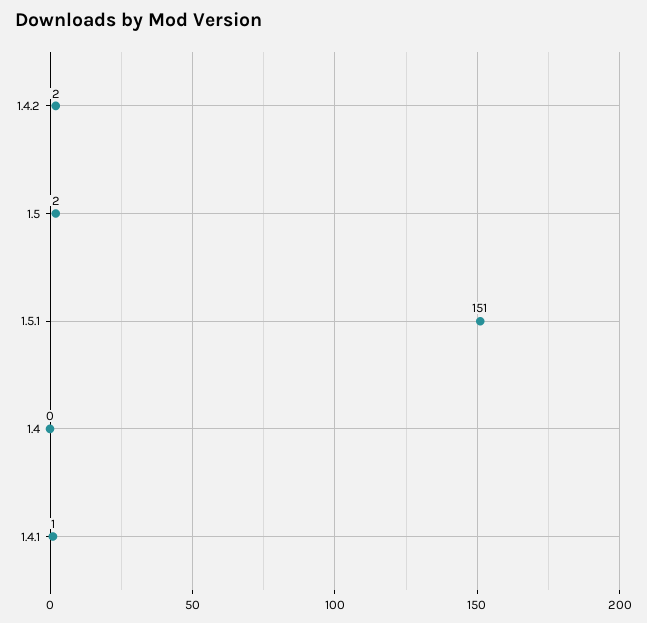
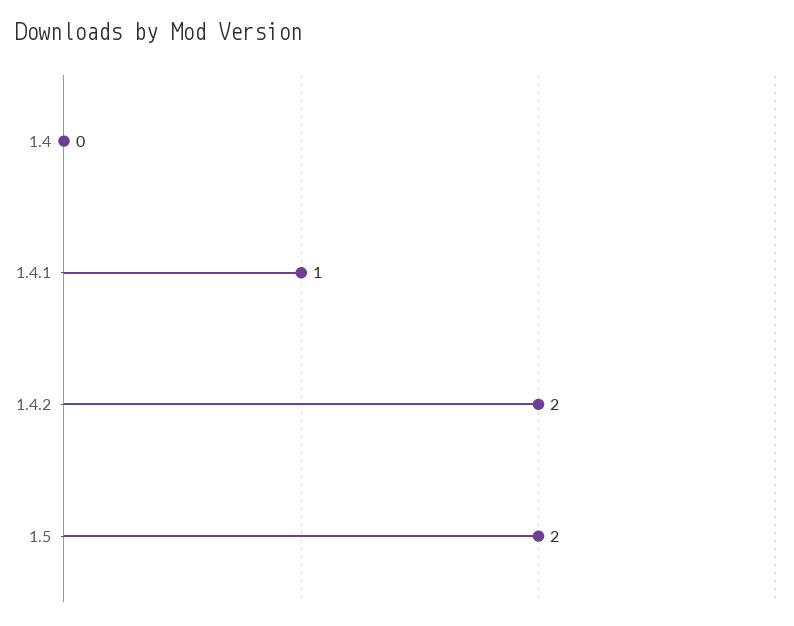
1.5.1: 151 -> none

